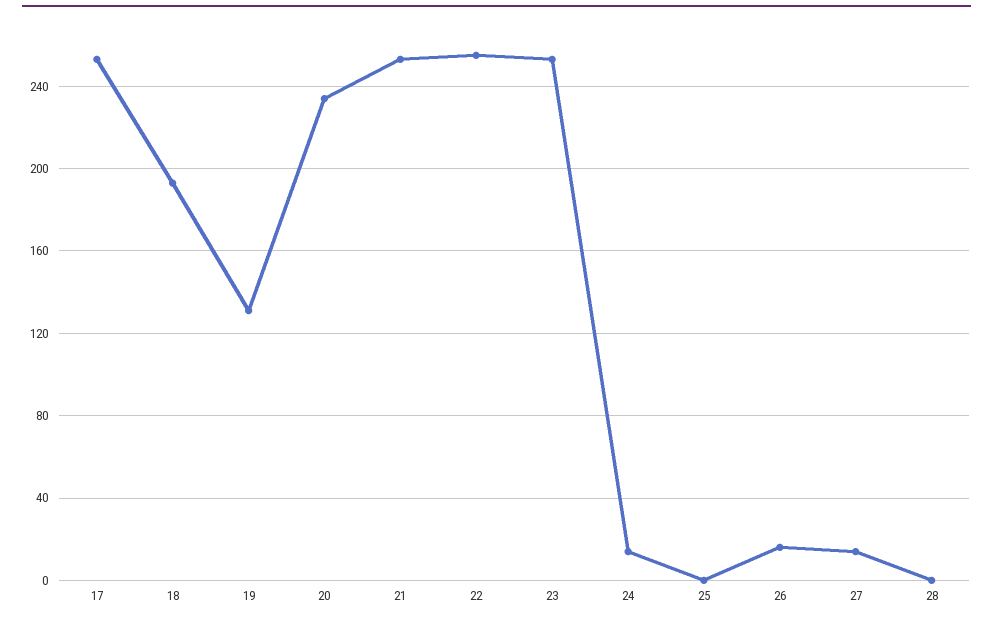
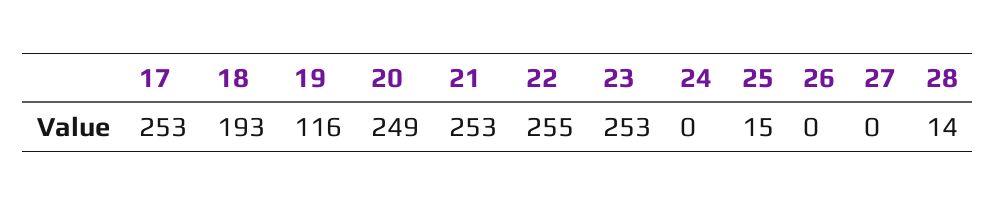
19: 130 -> 116
20: 235 -> 249
24: 15 -> 0
25: 0 -> 15
26: 15 -> 0
27: 15 -> 0
28: 0 -> 14

